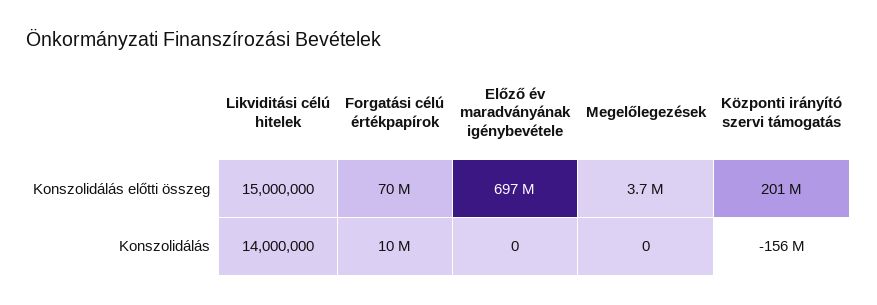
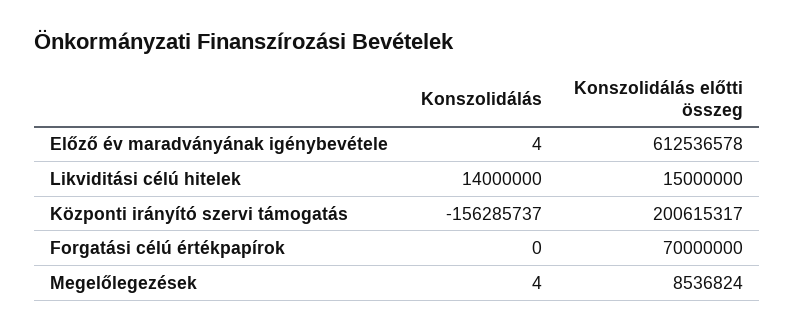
Előző év maradványának igénybevétele, Konszolidálás előtti összeg: 697000000 -> 612536578
Megelőlegezések, Konszolidálás előtti összeg: 3700000 -> 8536824
Forgatási célú értékpapírok, Konszolidálás: 10000000 -> 0
Előző év maradványának igénybevétele, Konszolidálás: 0 -> 4
Megelőlegezések, Konszolidálás: 0 -> 4

